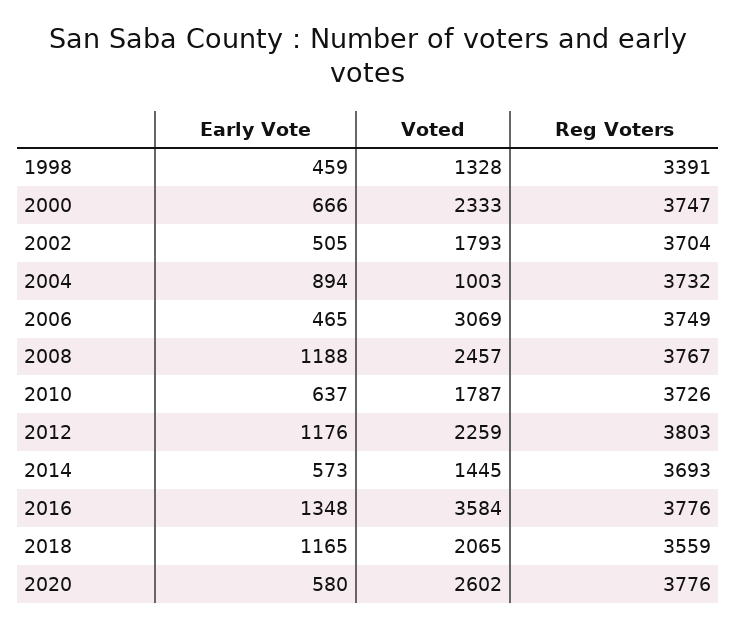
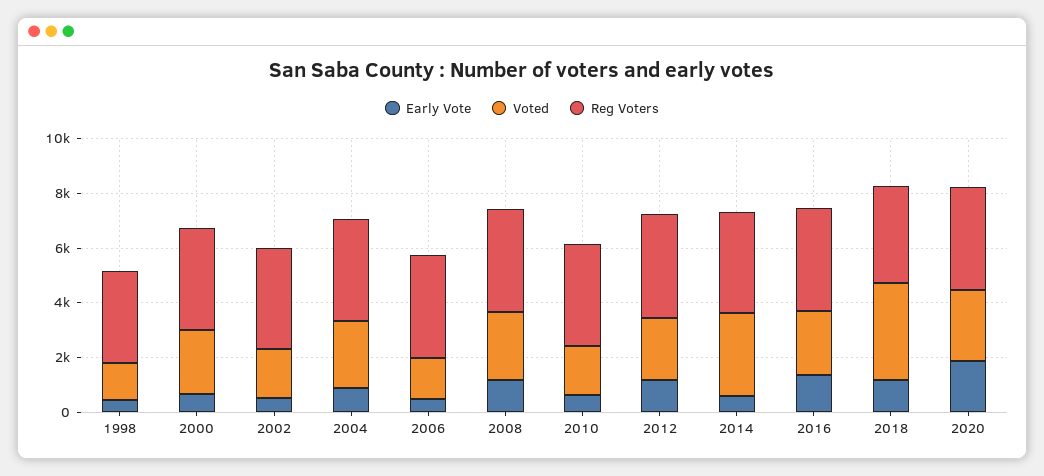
Voted, 2004: 1003 -> 2500
Voted, 2006: 3069 -> 1500
Voted, 2014: 1445 -> 3000
Voted, 2016: 3584 -> 2500
Voted, 2018: 2065 -> 3500
Early Vote, 2020: 580 -> 2000

